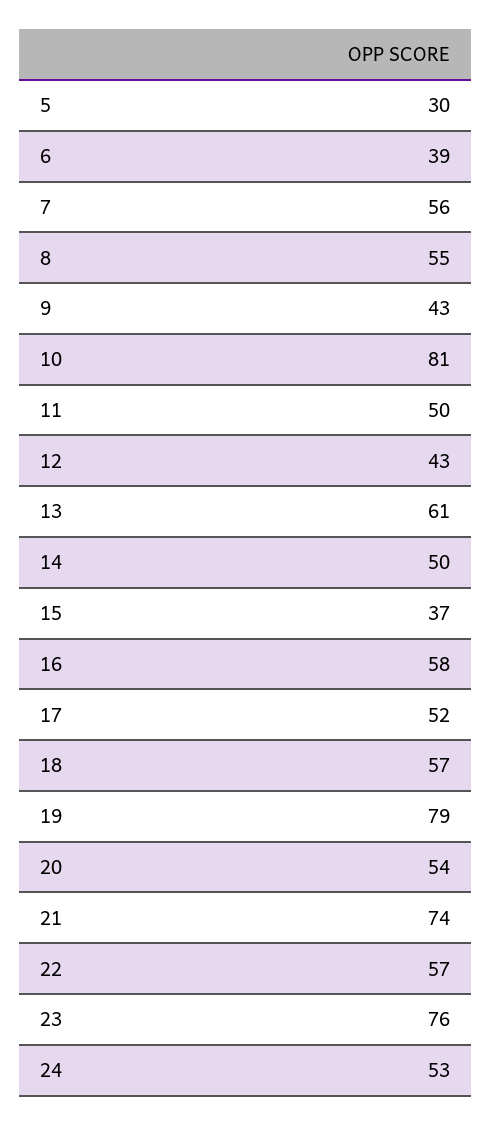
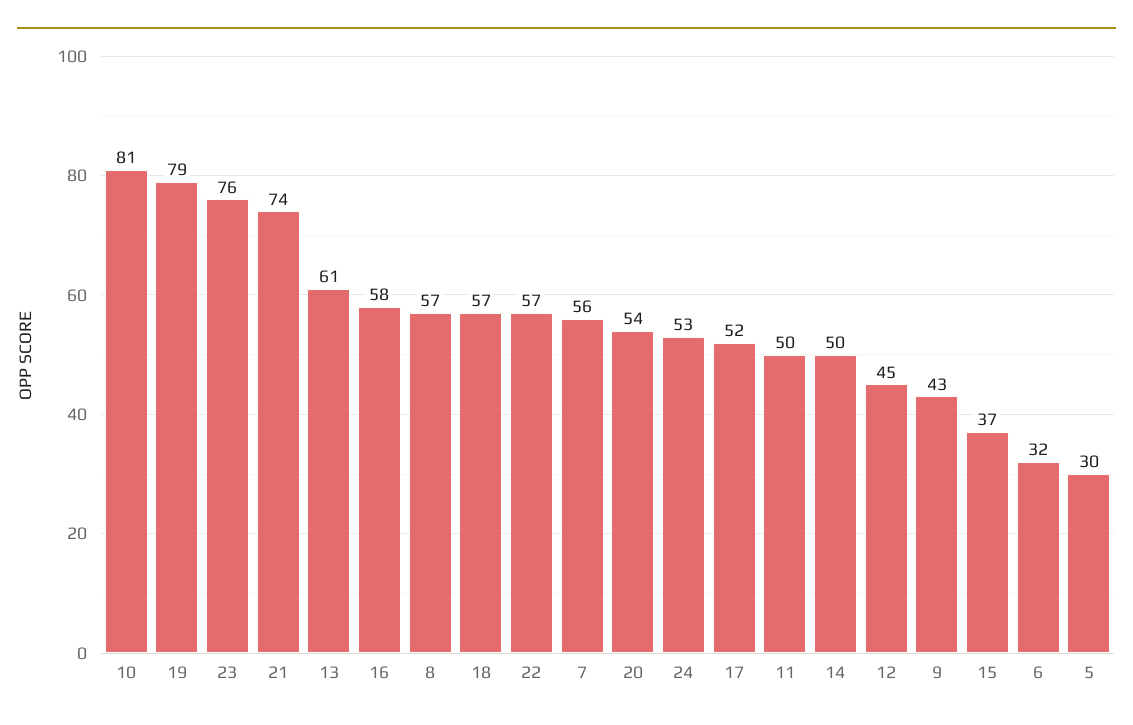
6: 39 -> 32
8: 55 -> 57
12: 43 -> 45

